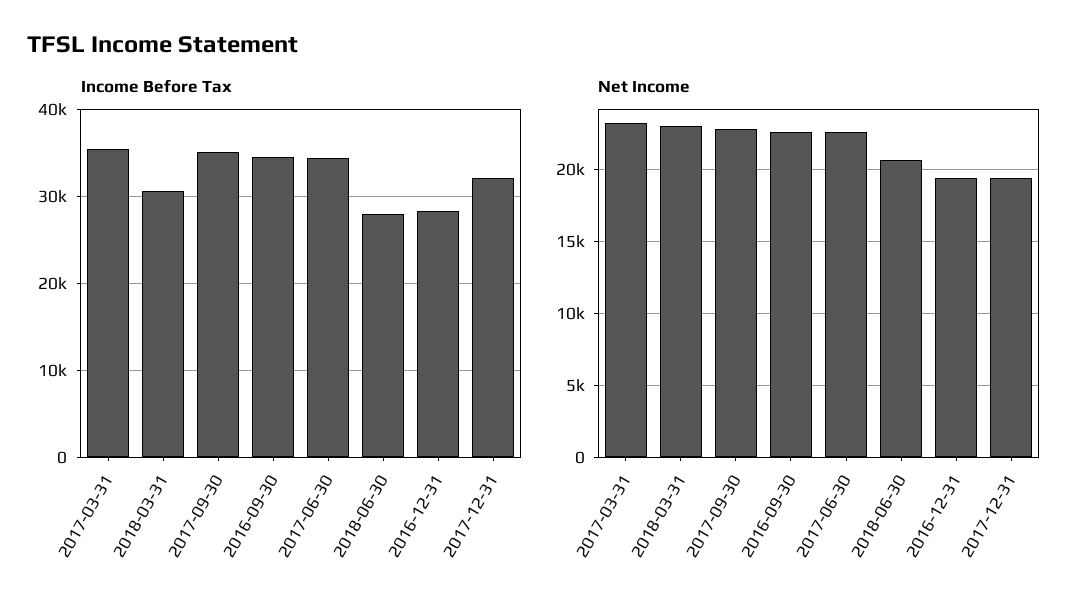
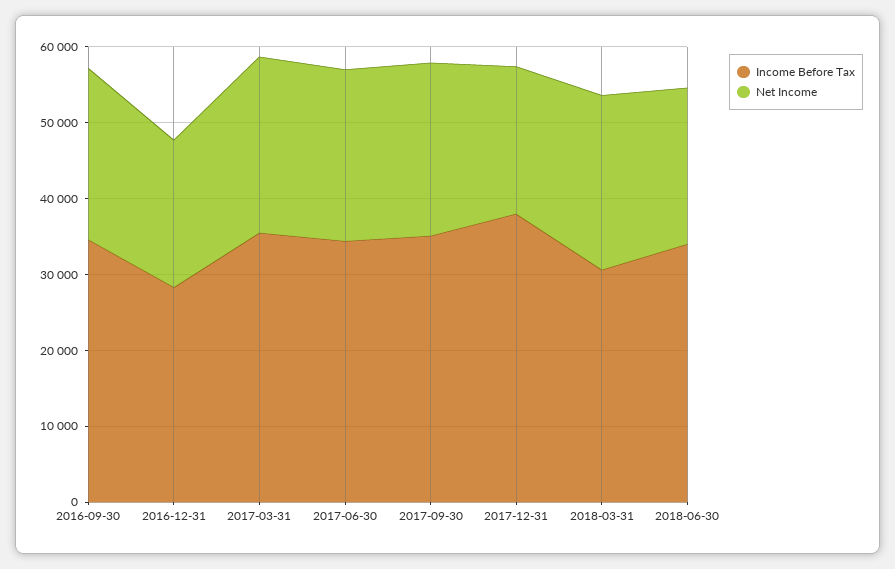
Income Before Tax, 2018-06-30: 28000 -> 34000
Income Before Tax, 2017-12-31: 32000 -> 38000

